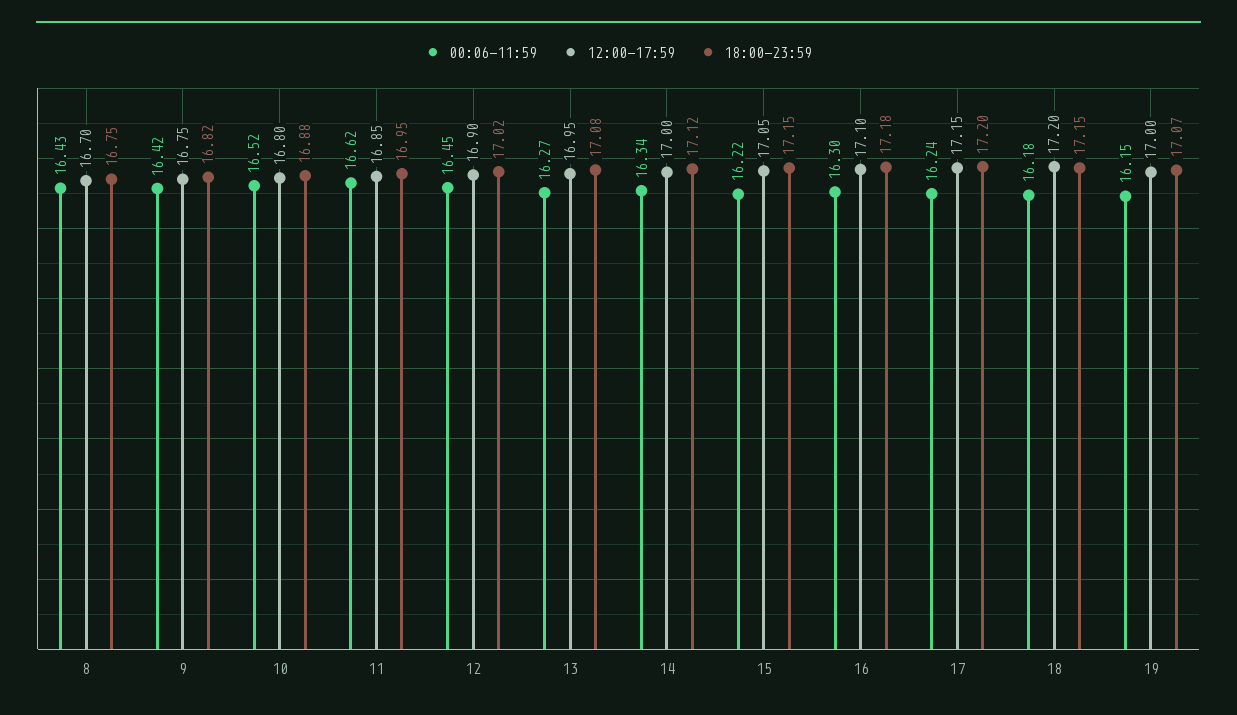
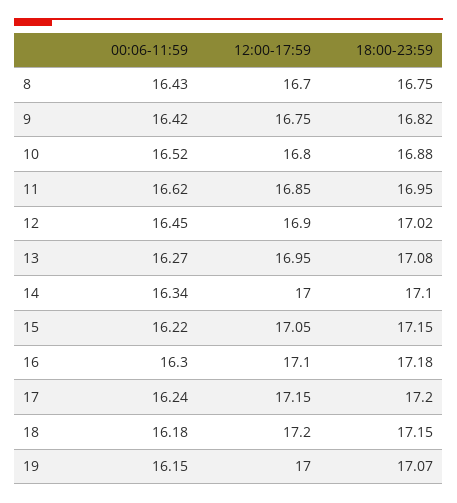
18:00-23:59, 14: 17.12 -> 17.1

